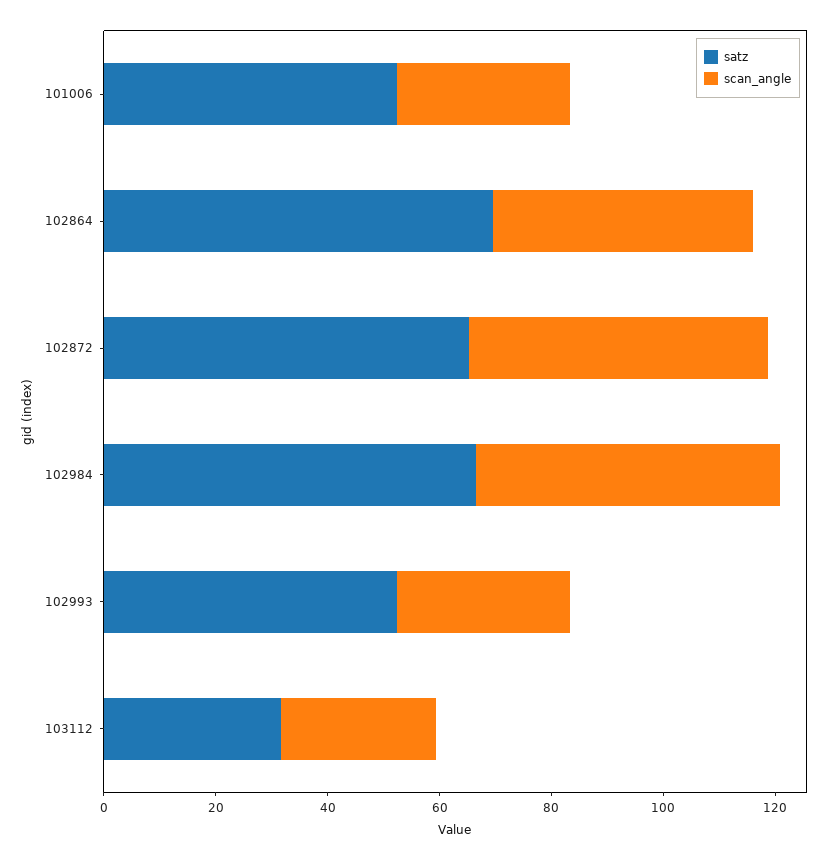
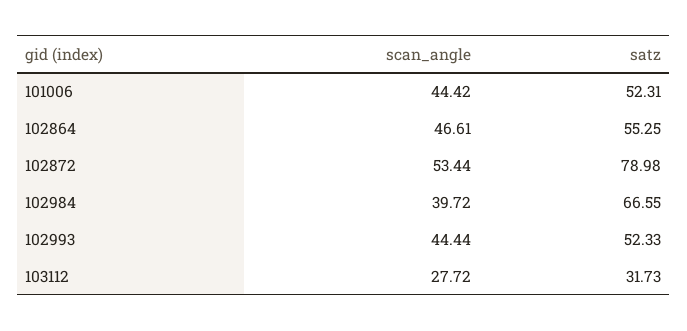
scan_angle, 101006: 30 -> 44.42
satz, 102864: 70 -> 55.25
satz, 102872: 65 -> 78.98
scan_angle, 102984: 55 -> 39.72
scan_angle, 102993: 30 -> 44.44

